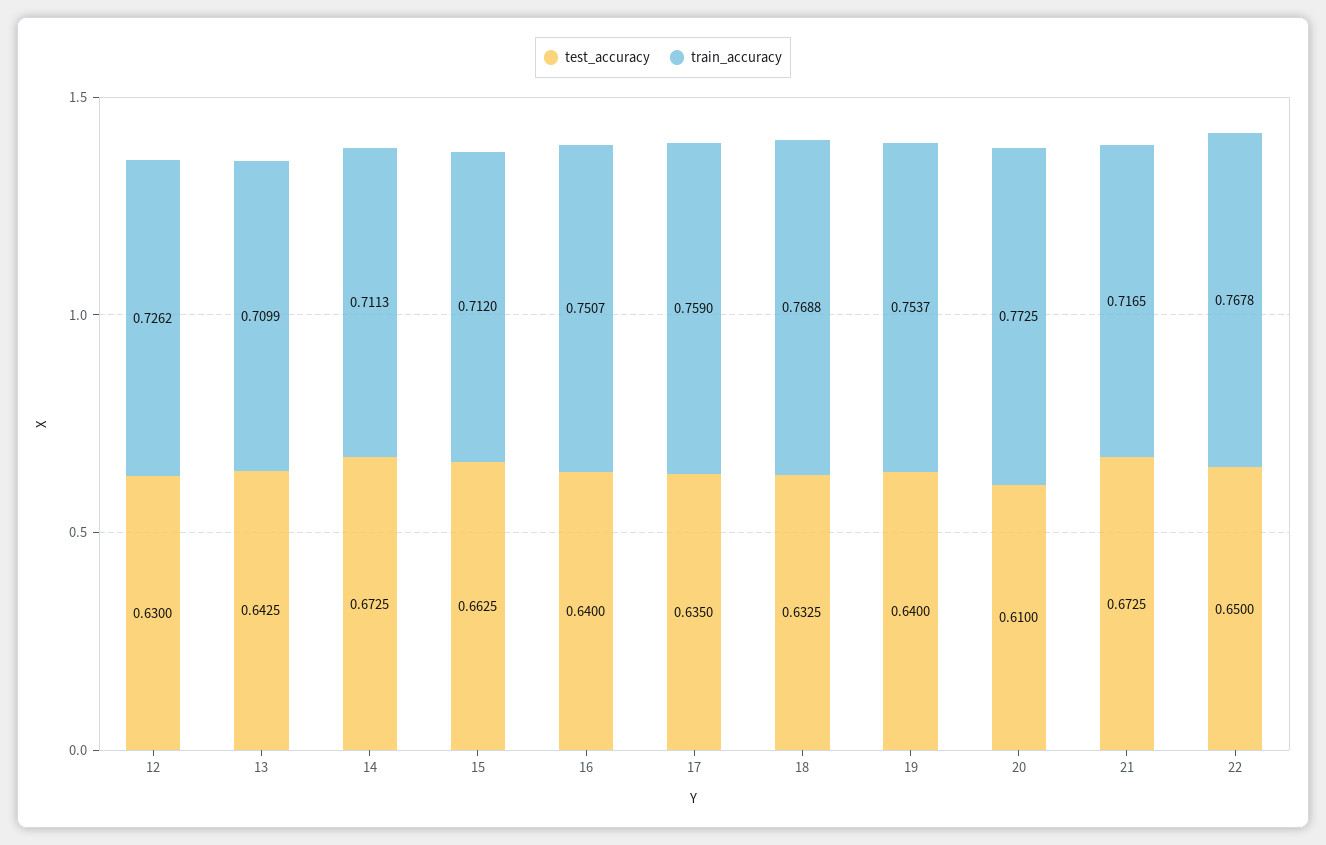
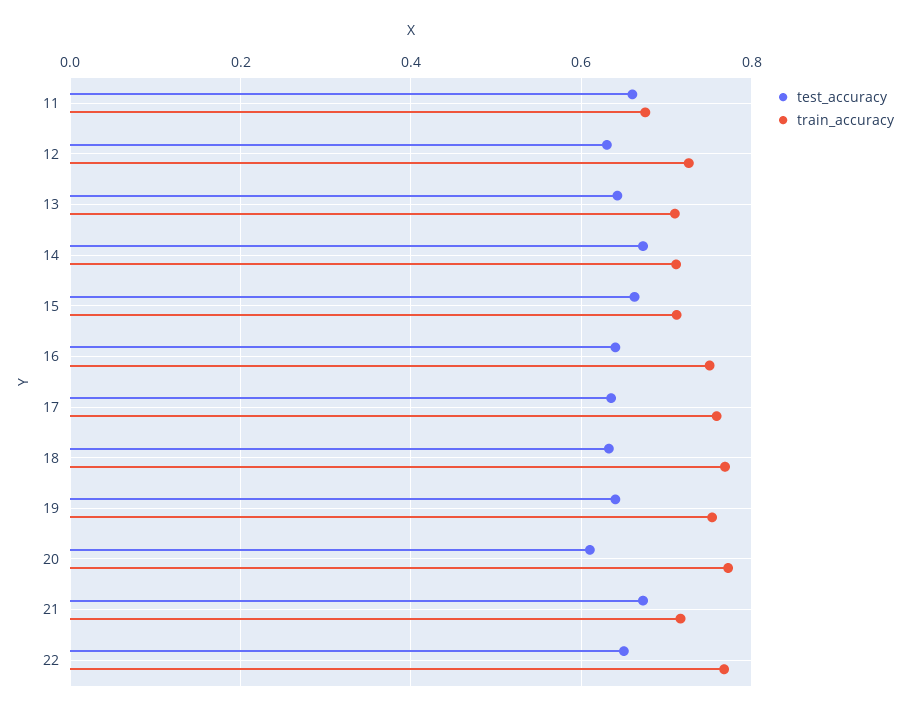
test_accuracy, 11: none -> 0.66
train_accuracy, 11: none -> 0.68

